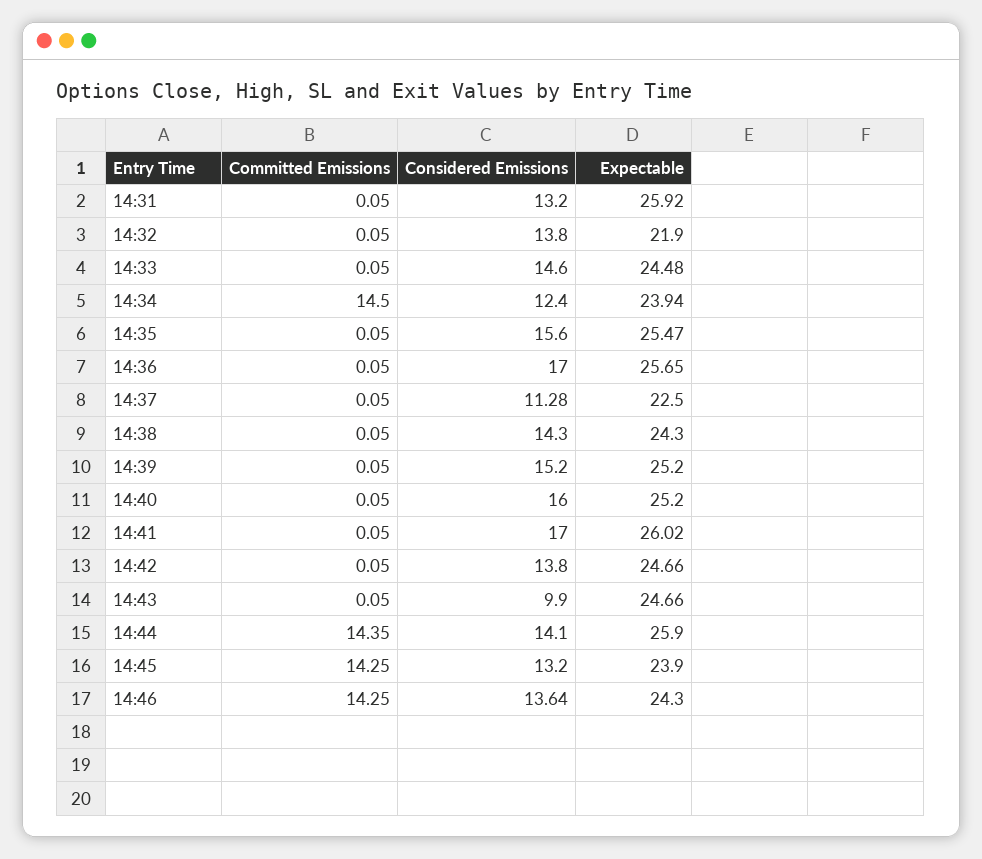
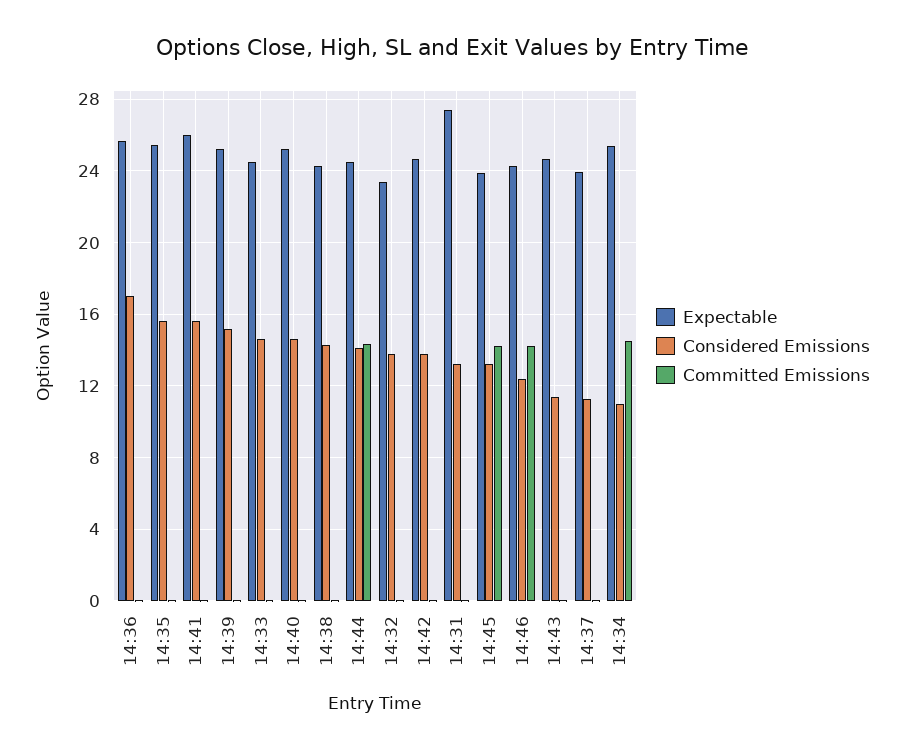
Expectable, 14:31: 25.92 -> 27.5
Expectable, 14:32: 21.9 -> 23.5
Considered Emissions, 14:34: 12.4 -> 11
Expectable, 14:34: 23.94 -> 25.5
Expectable, 14:37: 22.5 -> 24
Considered Emissions, 14:40: 16 -> 14.5
Considered Emissions, 14:41: 17 -> 15.5
Considered Emissions, 14:43: 9.9 -> 11.5
Expectable, 14:44: 25.9 -> 24.5
Considered Emissions, 14:46: 13.64 -> 12.5

